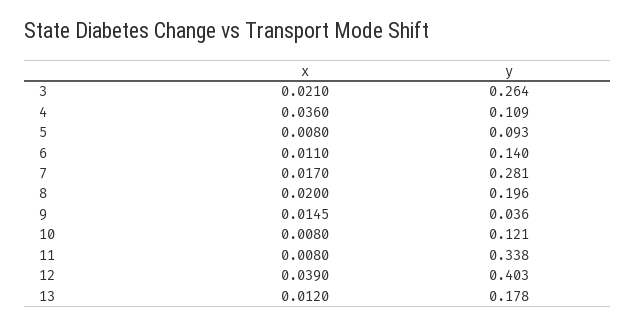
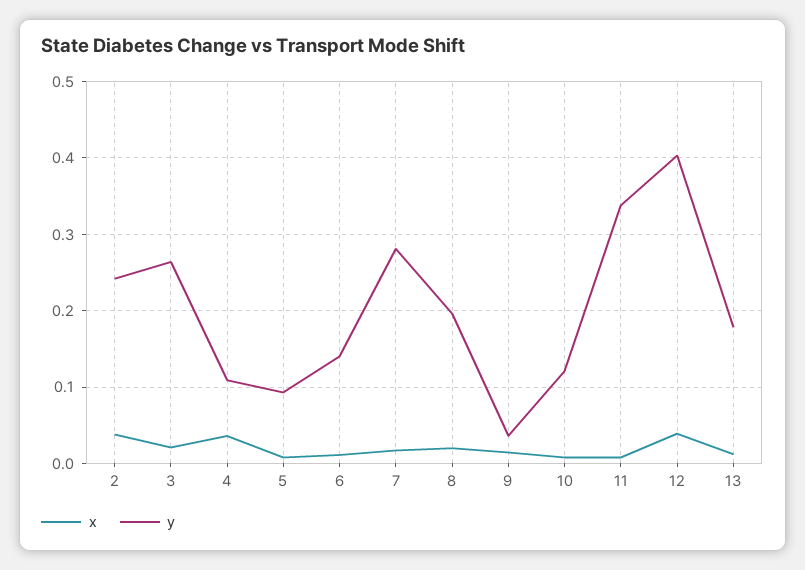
x, 2: none -> 0.04
y, 2: none -> 0.24

